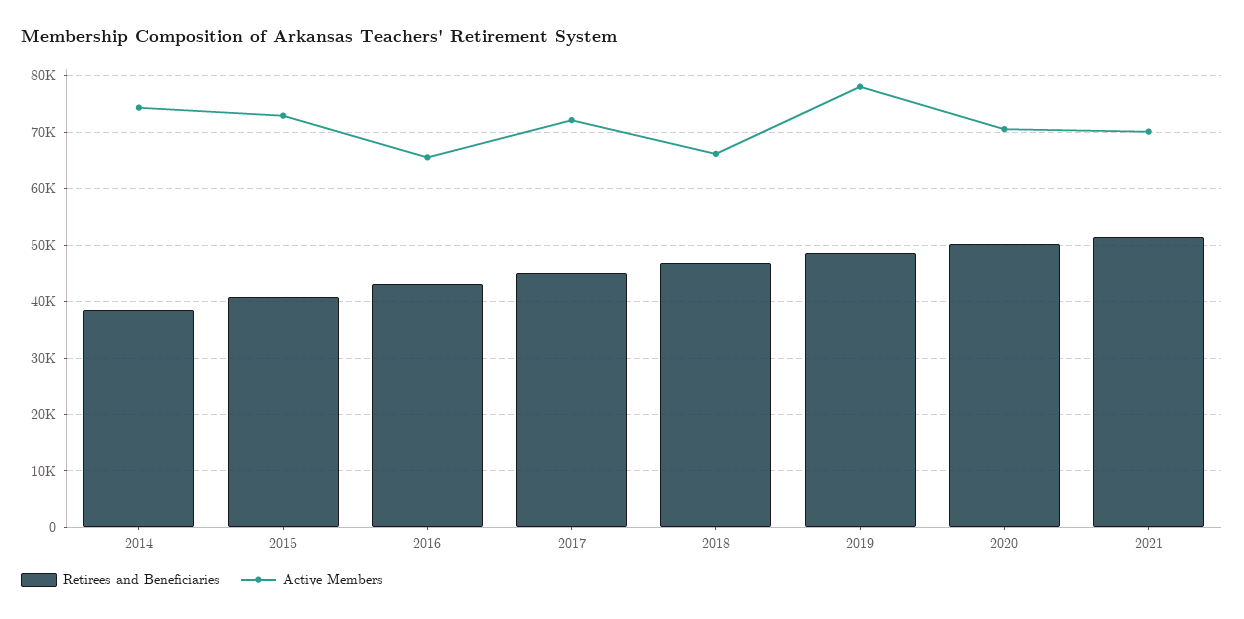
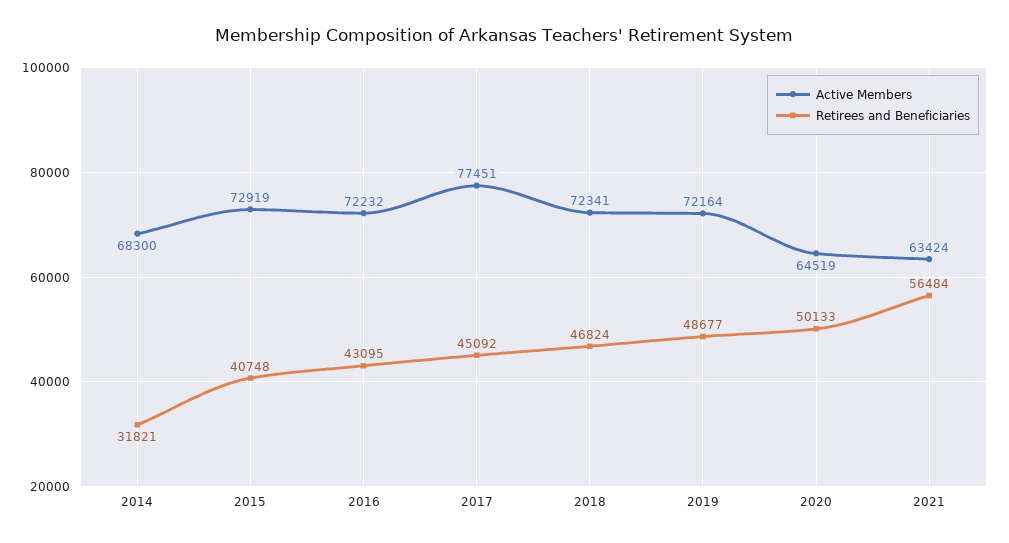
Retirees and Beneficiaries, 2014: 38000 -> 31821
Active Members, 2014: 74000 -> 68300
Active Members, 2016: 66000 -> 72232
Active Members, 2017: 72000 -> 77451
Active Members, 2018: 66000 -> 72341
Active Members, 2019: 78000 -> 72164
Active Members, 2020: 70000 -> 64519
Retirees and Beneficiaries, 2021: 52000 -> 56484
Active Members, 2021: 70000 -> 63424

